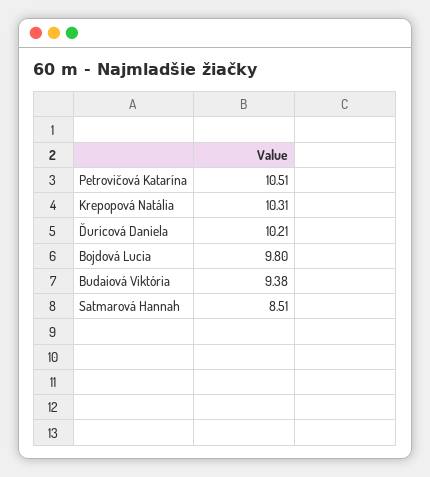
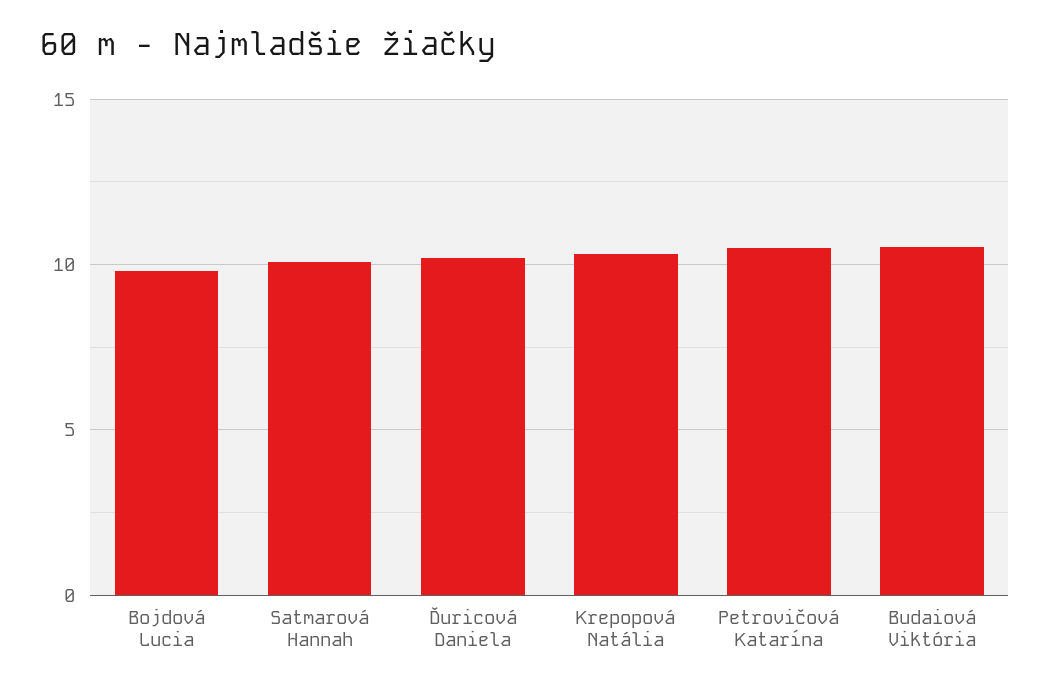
Budaiová Viktória: 9.38 -> 10.5
Satmarová Hannah: 8.51 -> 10

